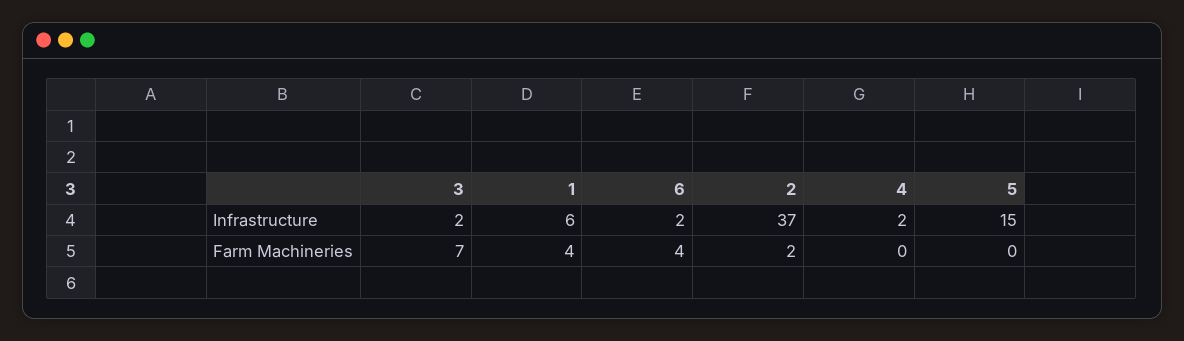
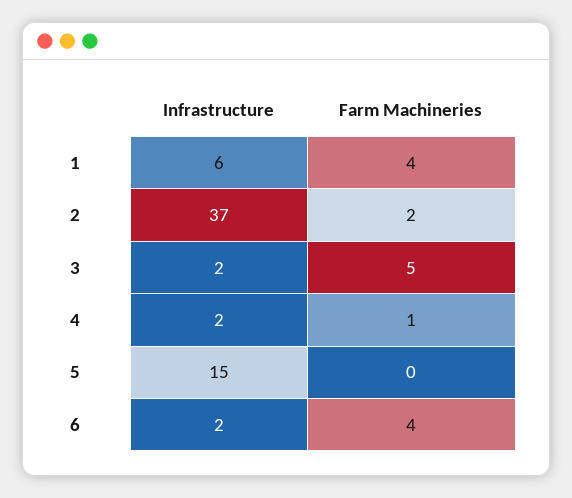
3, Farm Machineries: 7 -> 5
4, Farm Machineries: 0 -> 1

